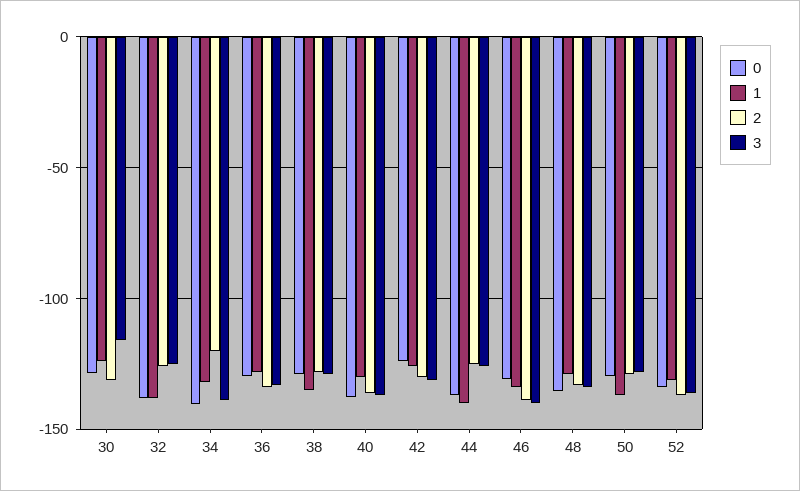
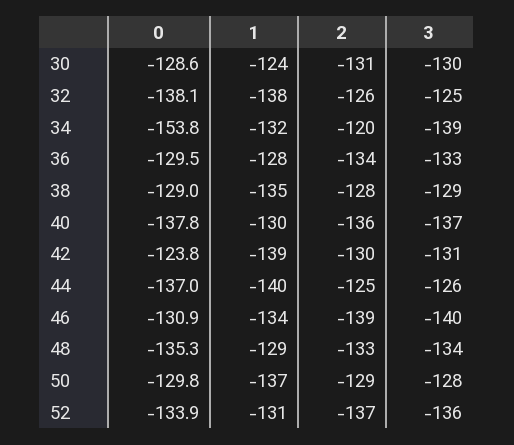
3, 30: -115 -> -130
0, 34: -140 -> -153.8
1, 42: -125 -> -139

